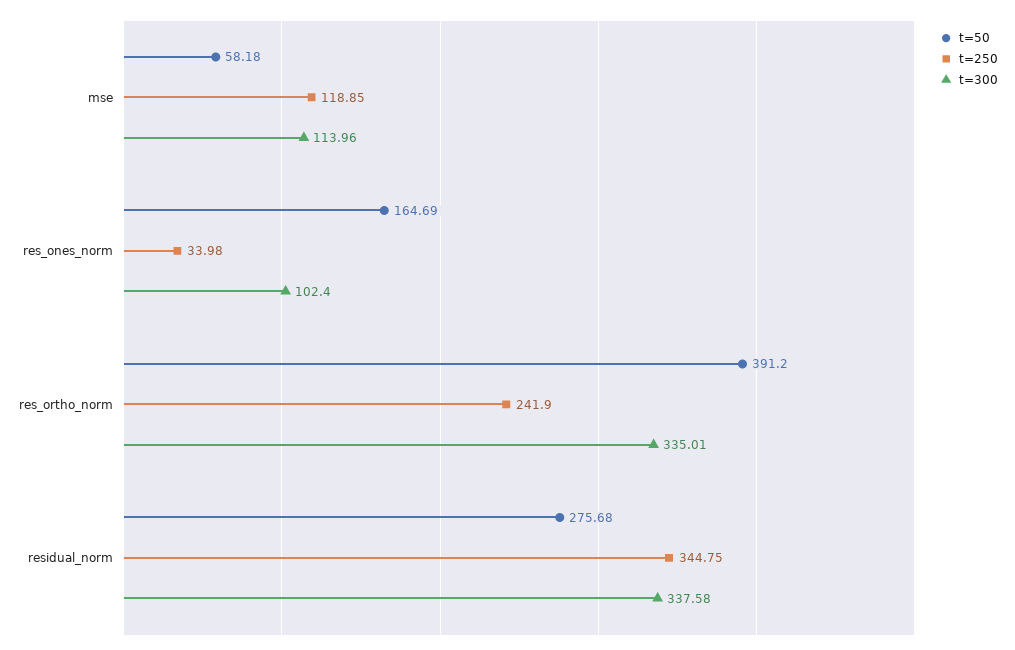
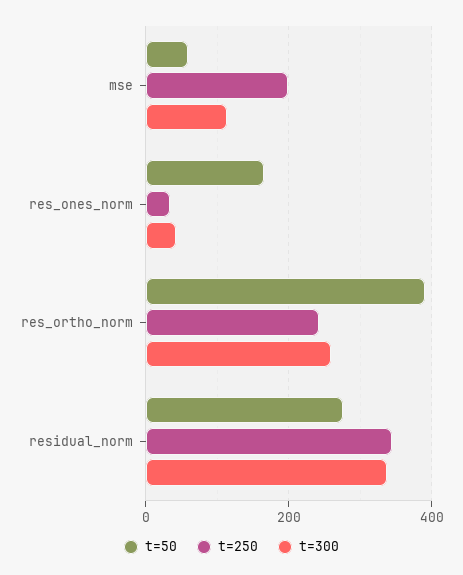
t=250, mse: 118.85 -> 200
t=300, res_ones_norm: 102.4 -> 40
t=300, res_ortho_norm: 335.01 -> 260

